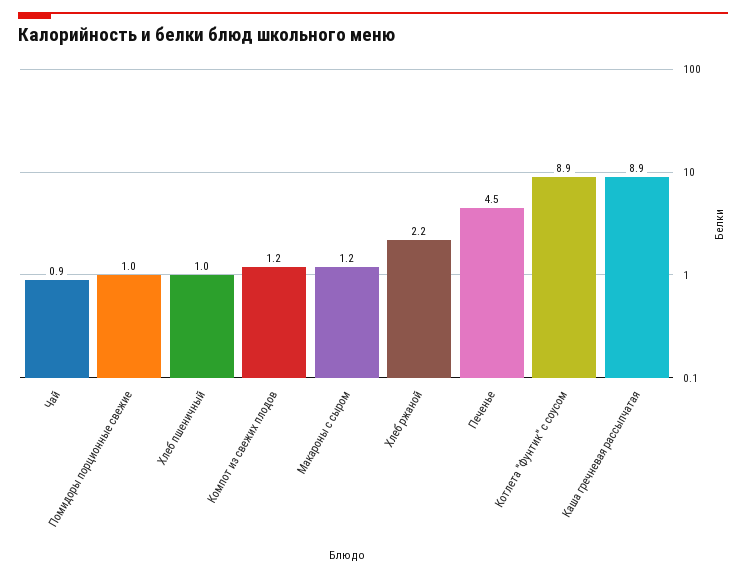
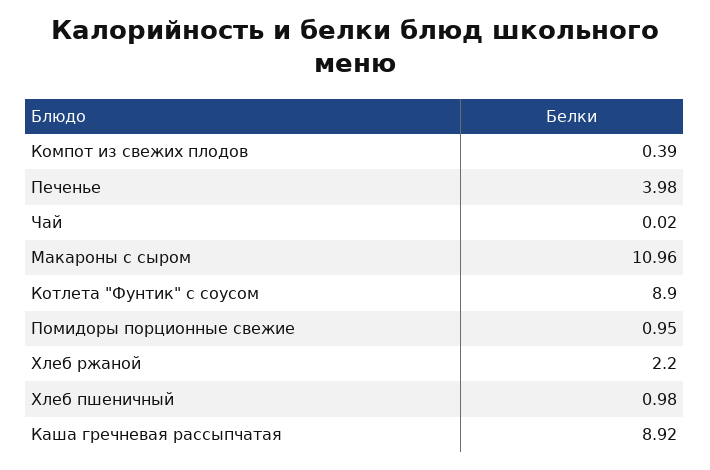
Чай: 0.9 -> 0.02
Компот из свежих плодов: 1.2 -> 0.39
Макароны с сыром: 1.2 -> 10.96
Печенье: 4.5 -> 3.98

